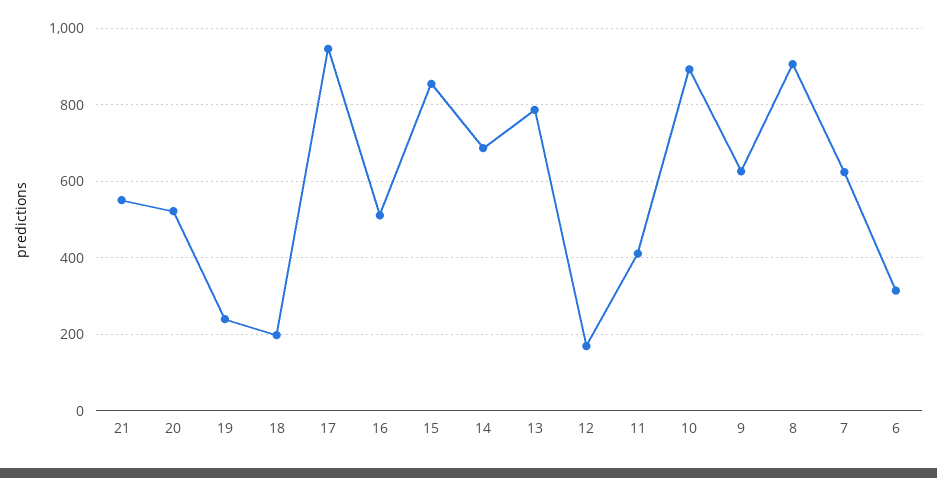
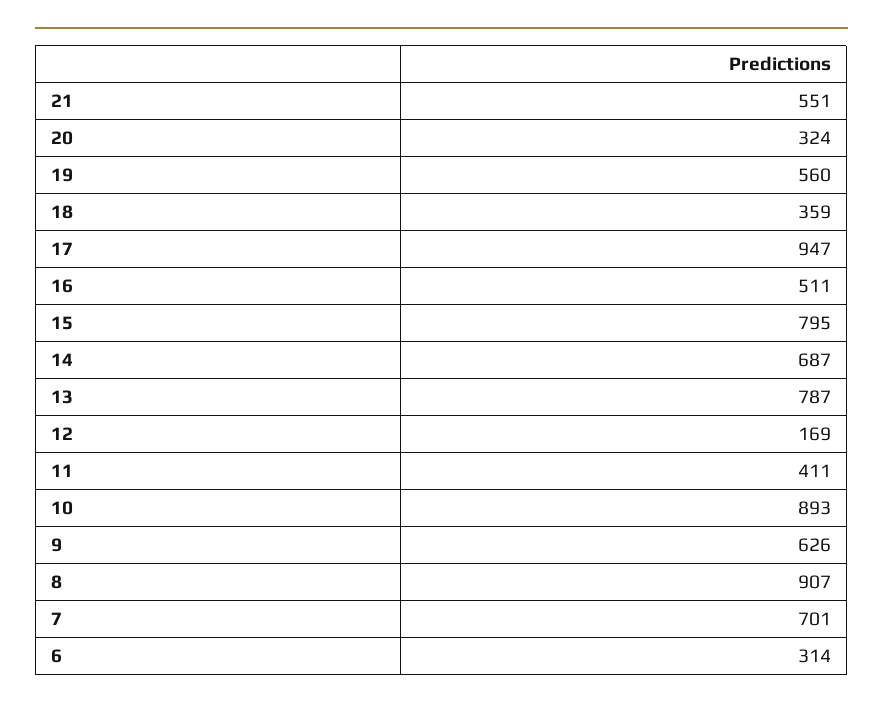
20: 520 -> 324
19: 240 -> 560
18: 200 -> 359
15: 860 -> 795
7: 620 -> 701

